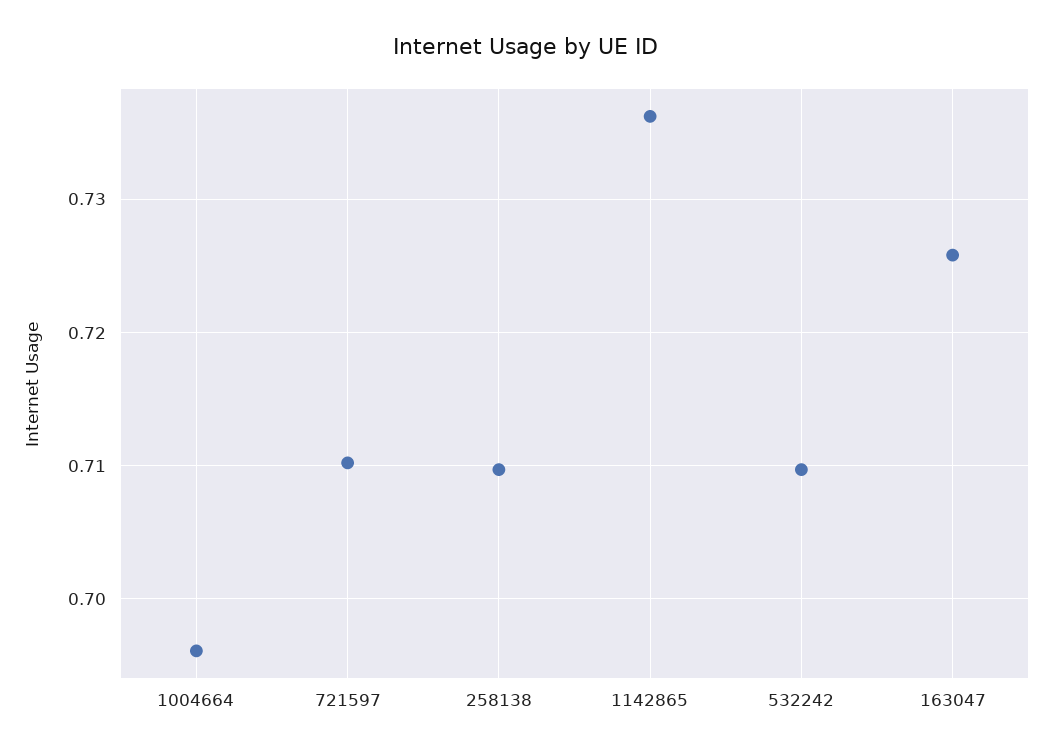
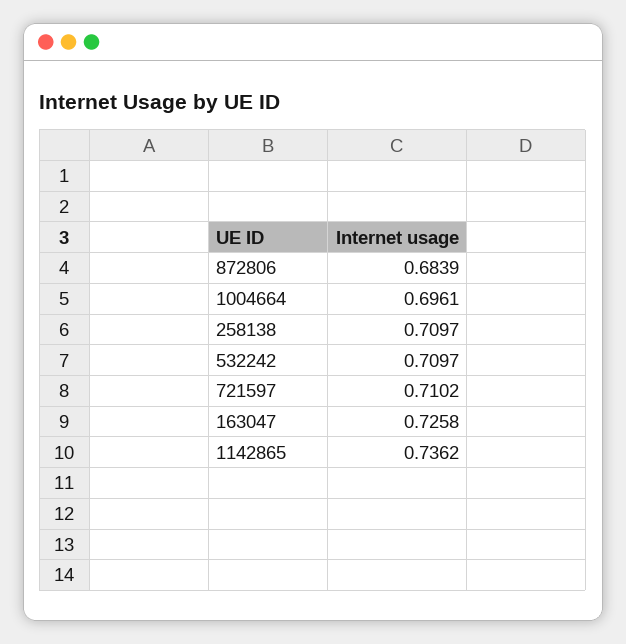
872806: none -> 0.6839

